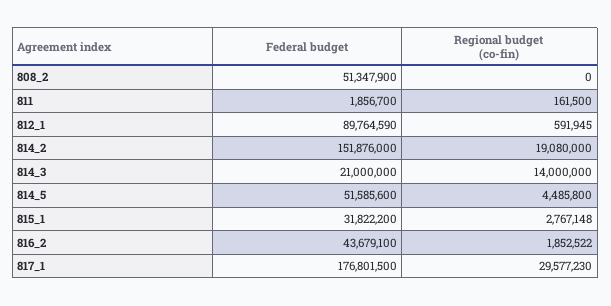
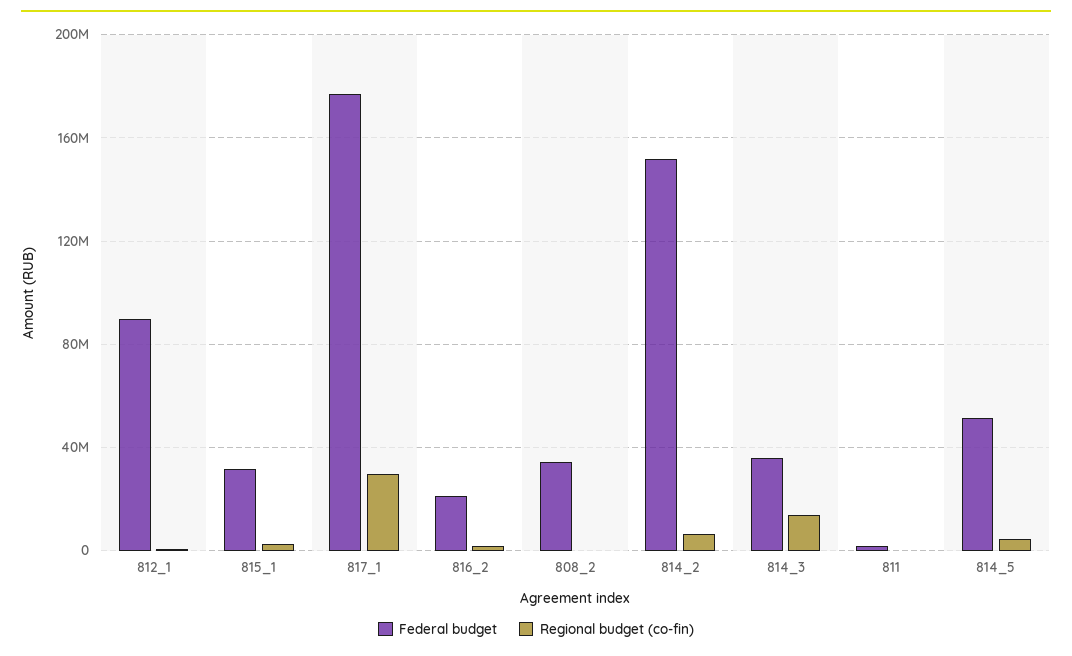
Federal budget, 808_2: 51347900 -> 35000000
Regional budget (co-fin), 814_2: 19080000 -> 5000000
Federal budget, 814_3: 21000000 -> 35000000
Federal budget, 816_2: 43679100 -> 20000000

